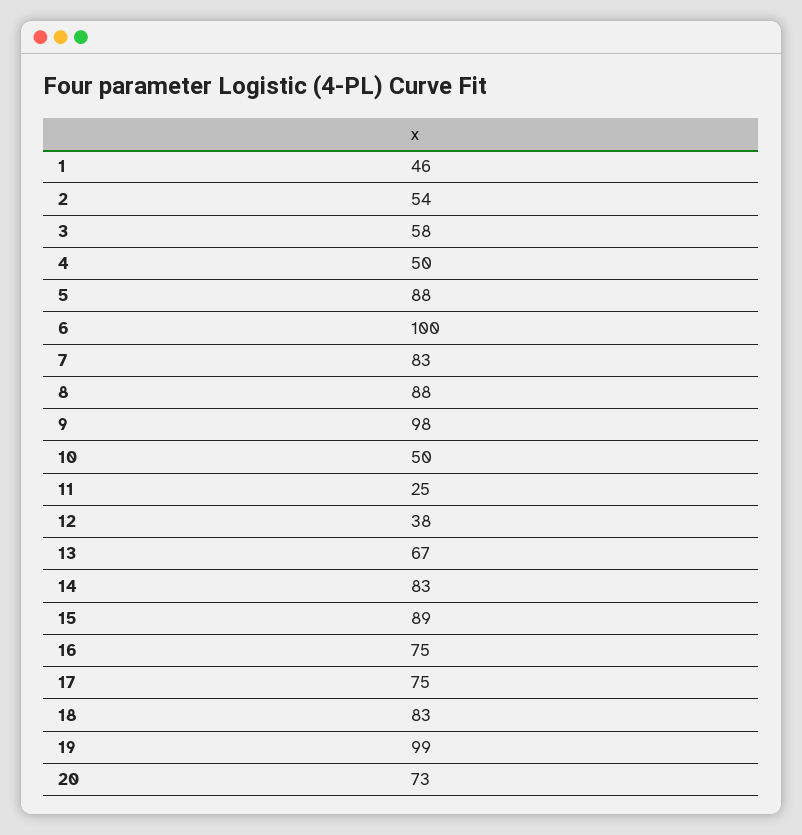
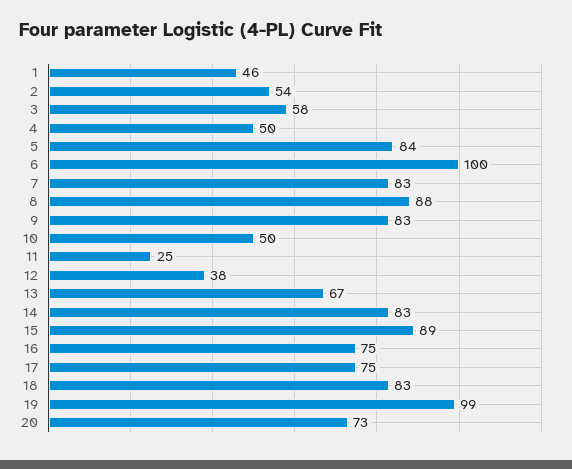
5: 88 -> 84
9: 98 -> 83

